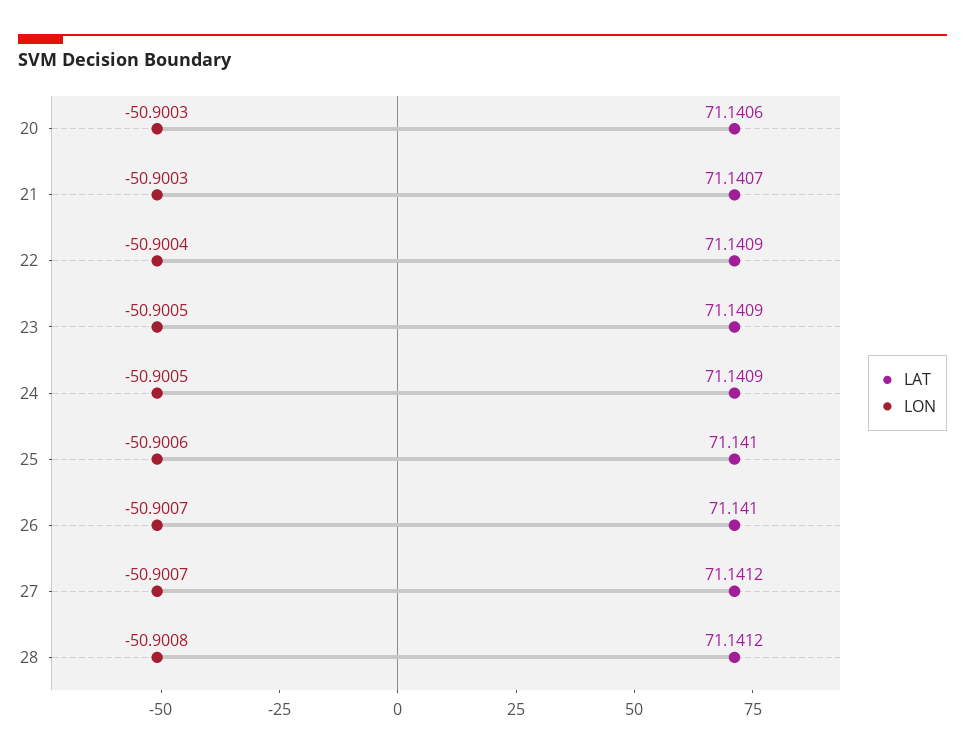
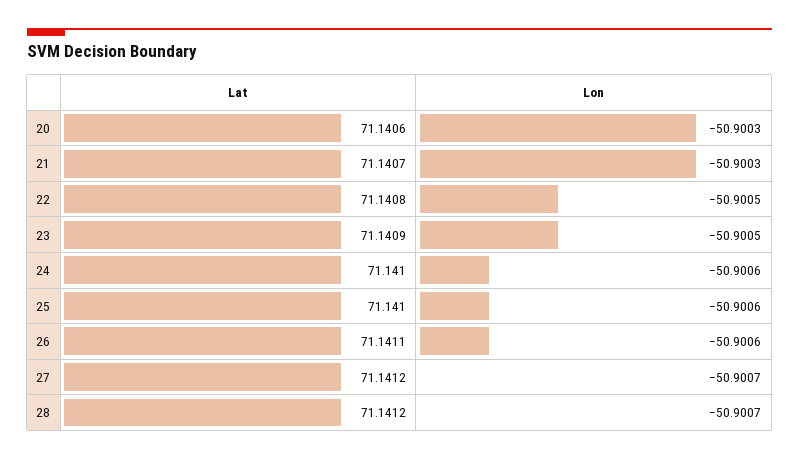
LAT, 22: 71.1409 -> 71.1408
LON, 22: -50.9004 -> -50.9005
LAT, 24: 71.1409 -> 71.141
LON, 24: -50.9005 -> -50.9006
LAT, 26: 71.141 -> 71.1411
LON, 26: -50.9007 -> -50.9006
LON, 28: -50.9008 -> -50.9007

